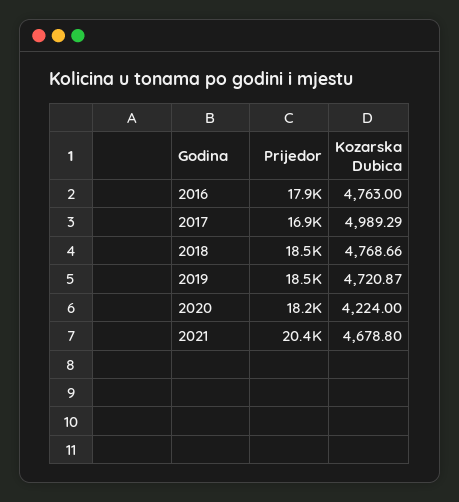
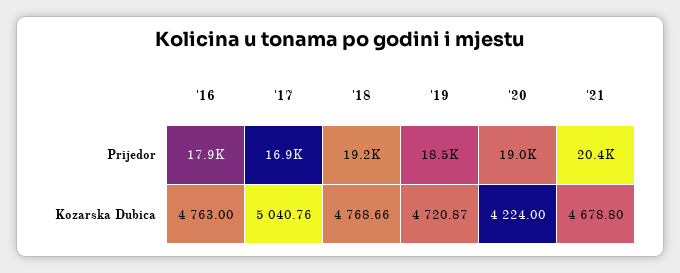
Kozarska Dubica, 2017: 4989.29 -> 5040.76
Prijedor, 2018: 18500 -> 19200
Prijedor, 2020: 18200 -> 19000

